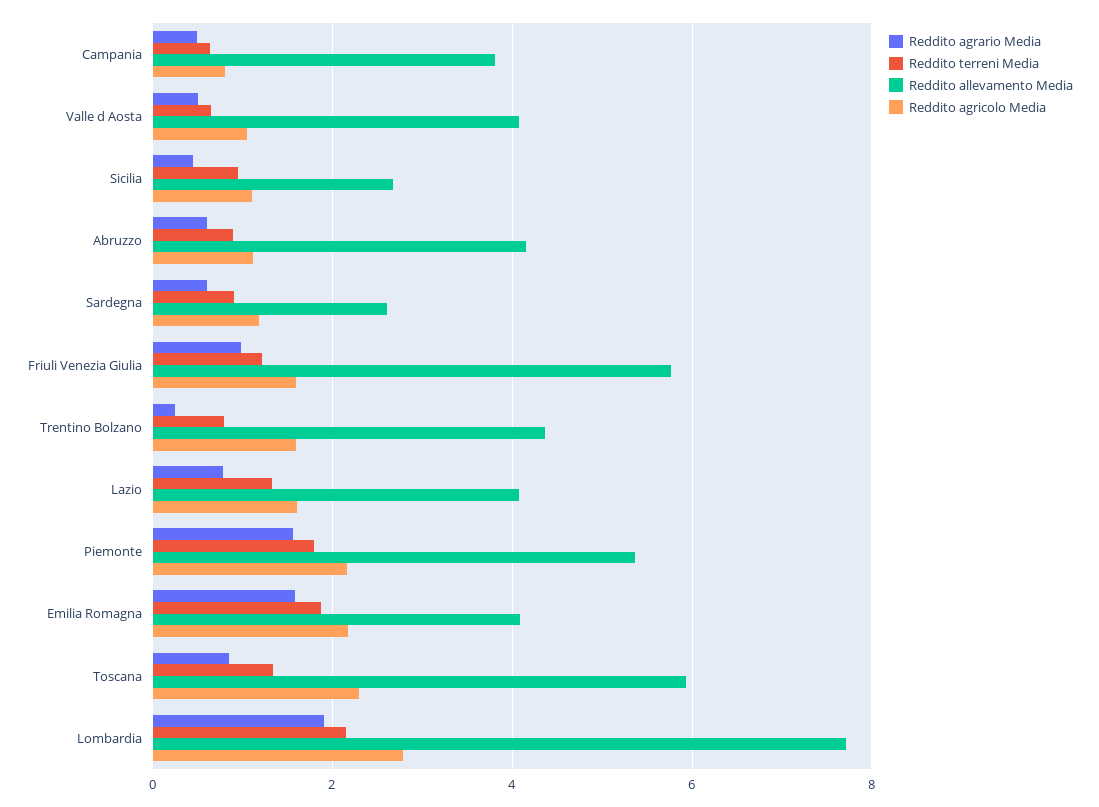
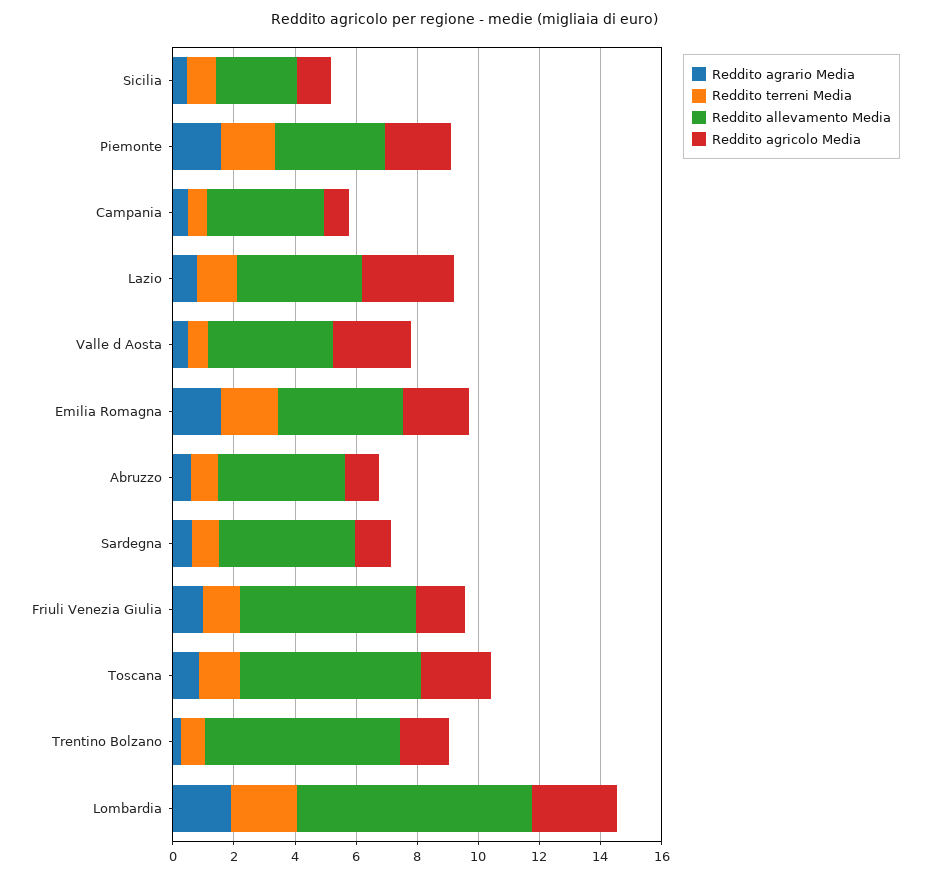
Reddito agricolo Media, Valle d Aosta: 1 -> 2.5
Reddito allevamento Media, Sardegna: 2.6 -> 4.5
Reddito allevamento Media, Trentino Bolzano: 4.4 -> 6.5
Reddito agricolo Media, Lazio: 1.6 -> 3
Reddito allevamento Media, Piemonte: 5.4 -> 3.5

